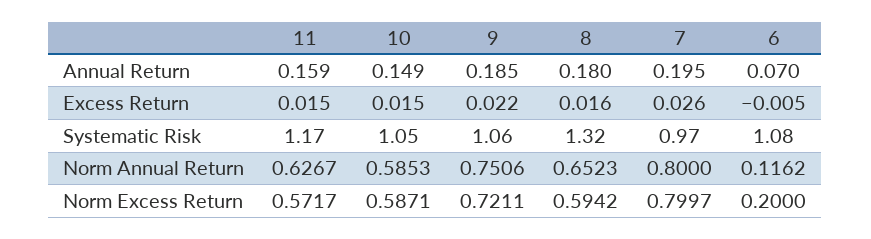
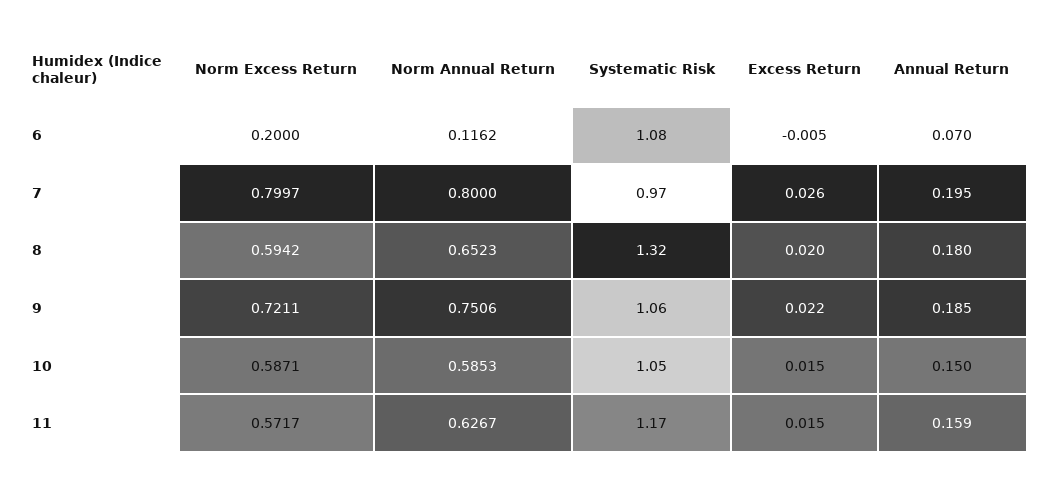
10, Annual Return: 0.149 -> 0.15
8, Excess Return: 0.016 -> 0.02

